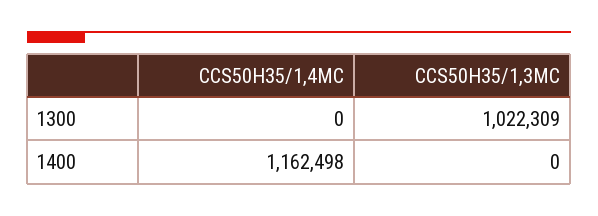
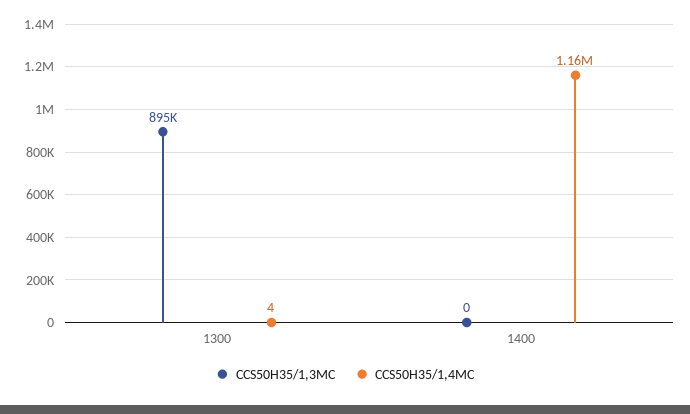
CCS50H35/1,4MC, 1300: 0 -> 4
CCS50H35/1,3MC, 1300: 1022309 -> 895000

